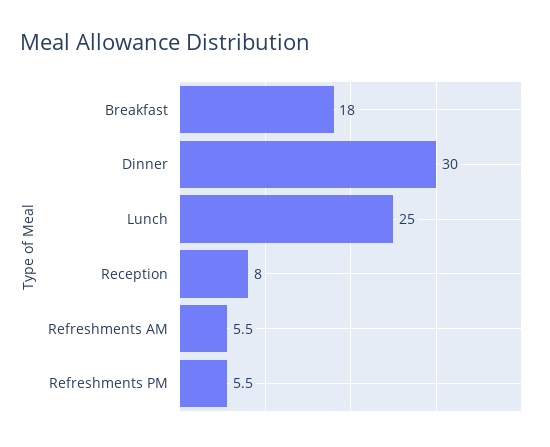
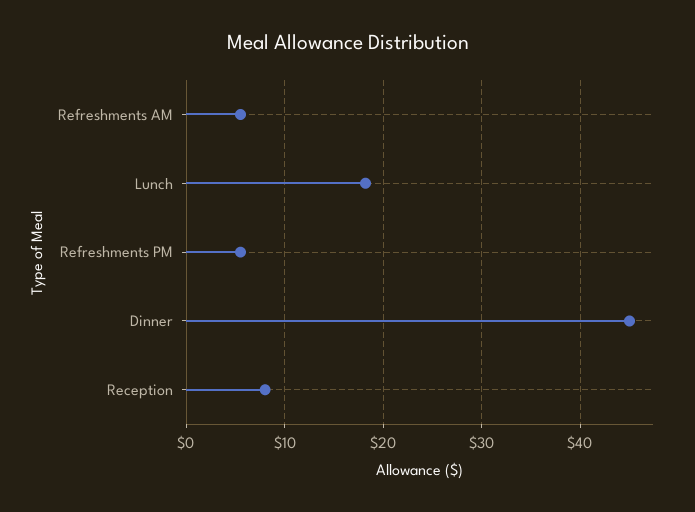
Breakfast: 18 -> none
Dinner: 30 -> 45
Lunch: 25 -> 18

